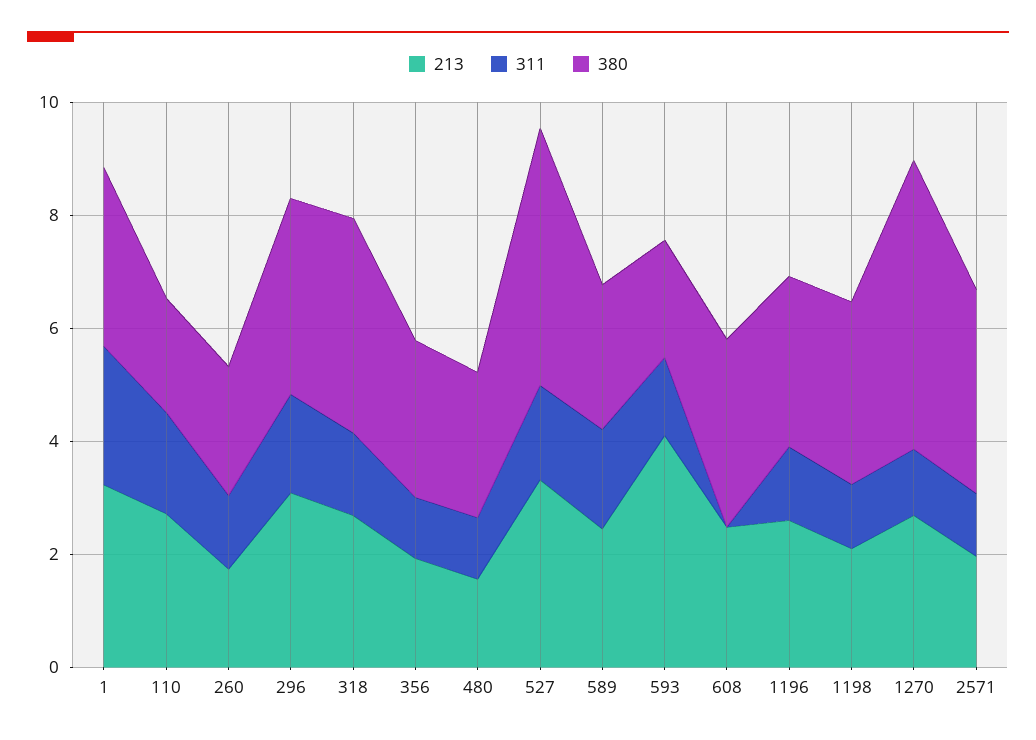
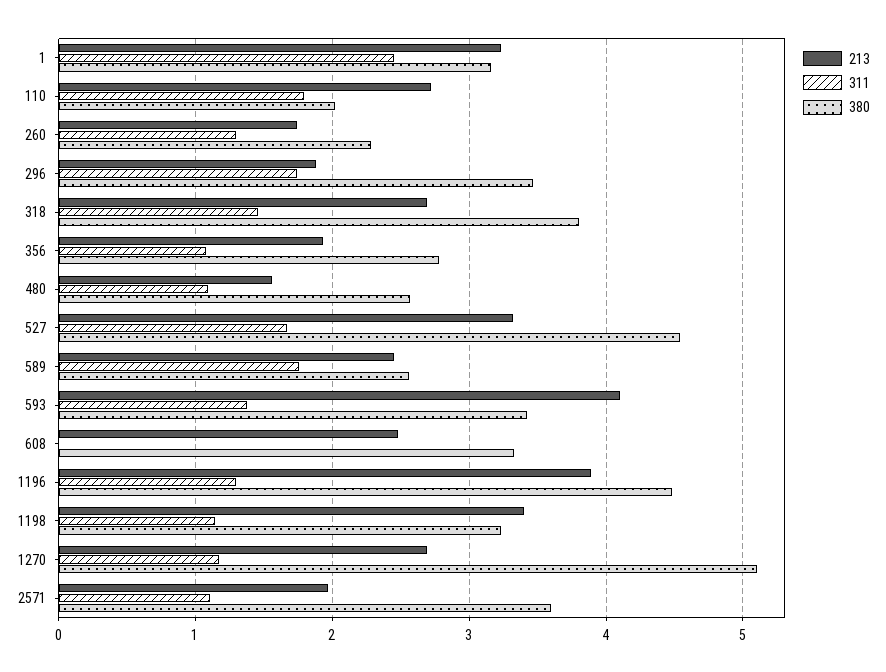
213, 296: 3 -> 1.9
380, 593: 2 -> 3.4
213, 1196: 2.5 -> 3.9
380, 1196: 3 -> 4.5
213, 1198: 2 -> 3.4

